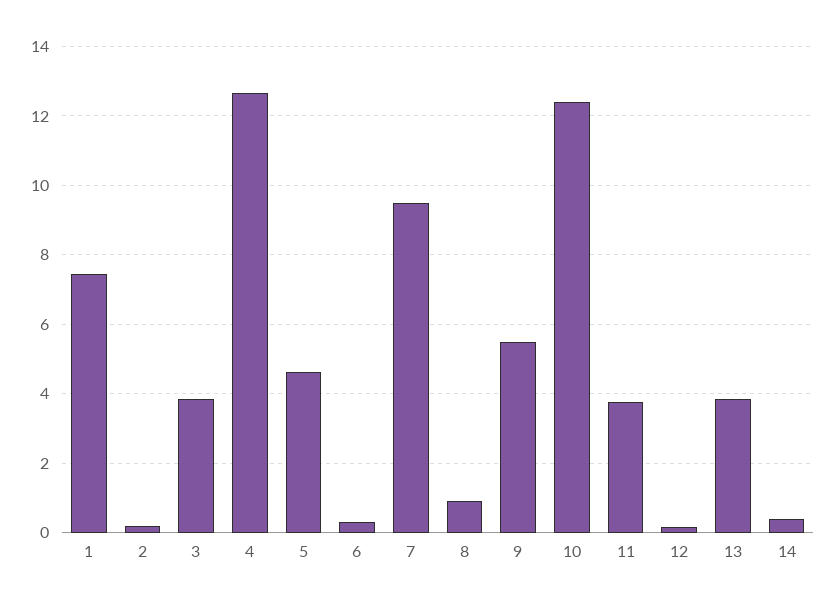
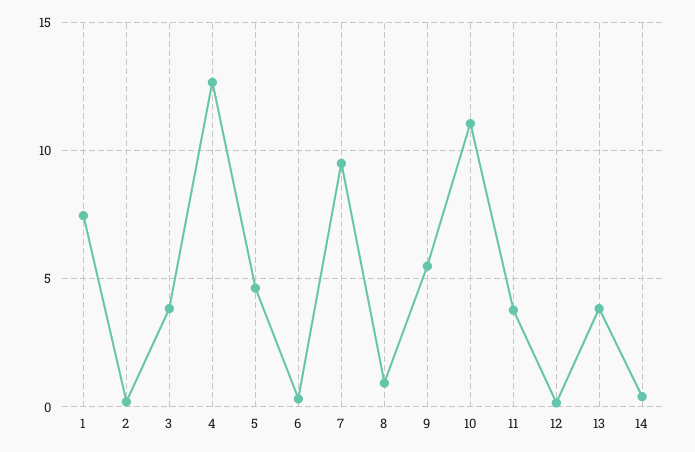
10: 12.4 -> 11

